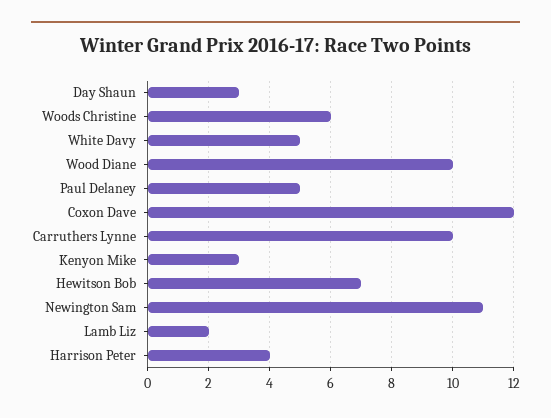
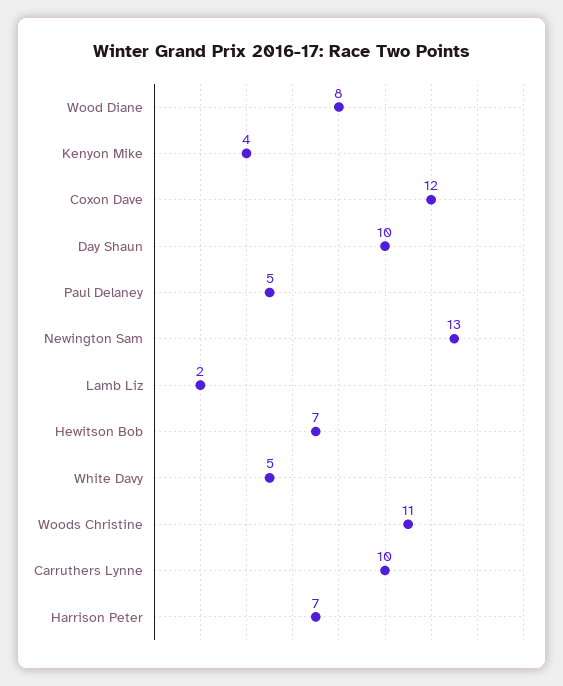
Day Shaun: 3 -> 10
Woods Christine: 6 -> 11
Wood Diane: 10 -> 8
Kenyon Mike: 3 -> 4
Newington Sam: 11 -> 13
Harrison Peter: 4 -> 7

